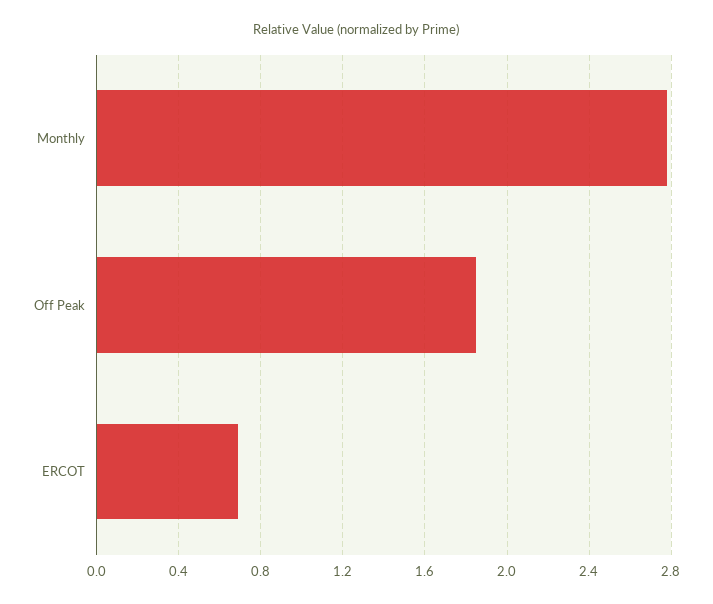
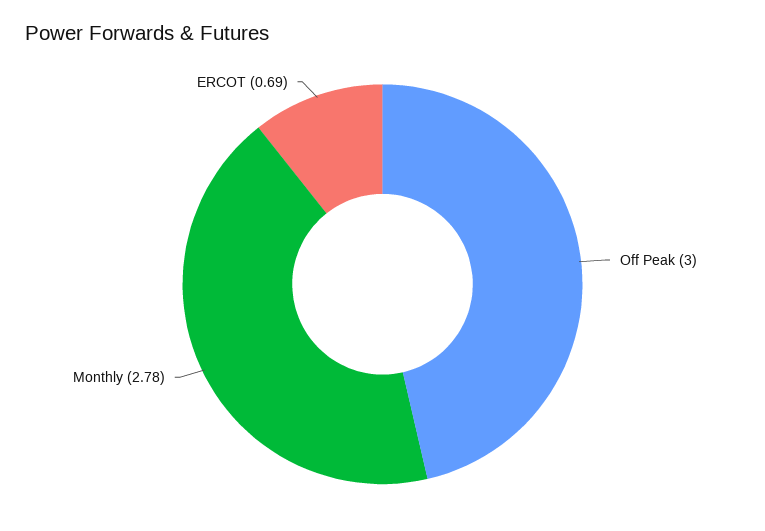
Off Peak: 1.85 -> 3

